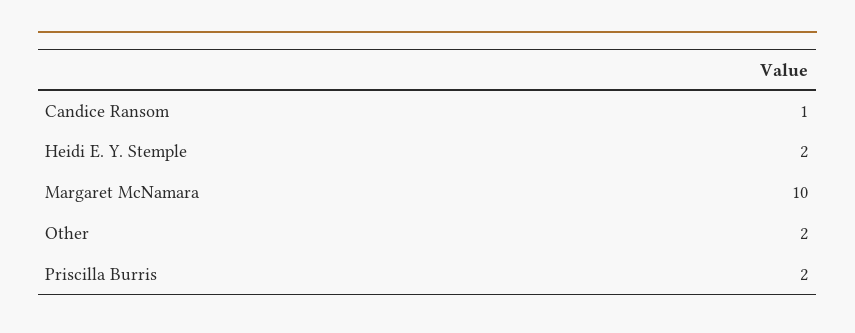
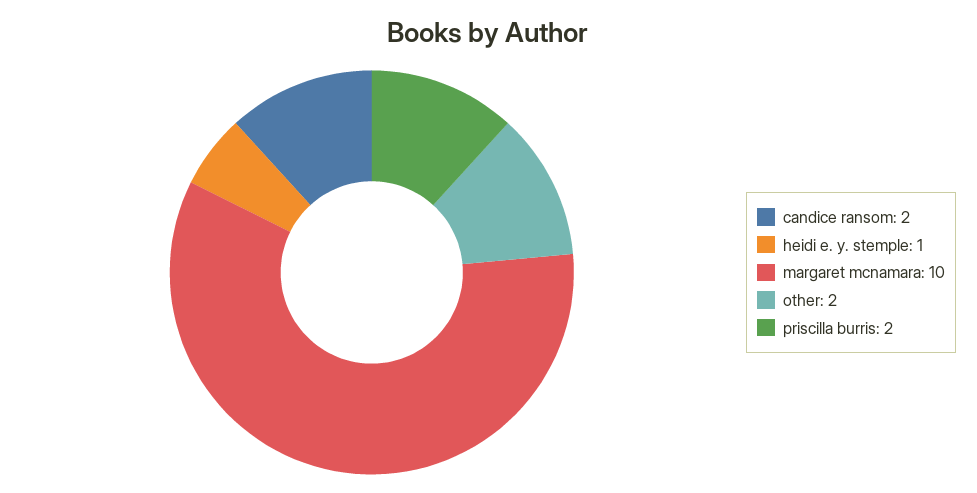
Candice Ransom: 1 -> 2
Heidi E. Y. Stemple: 2 -> 1

